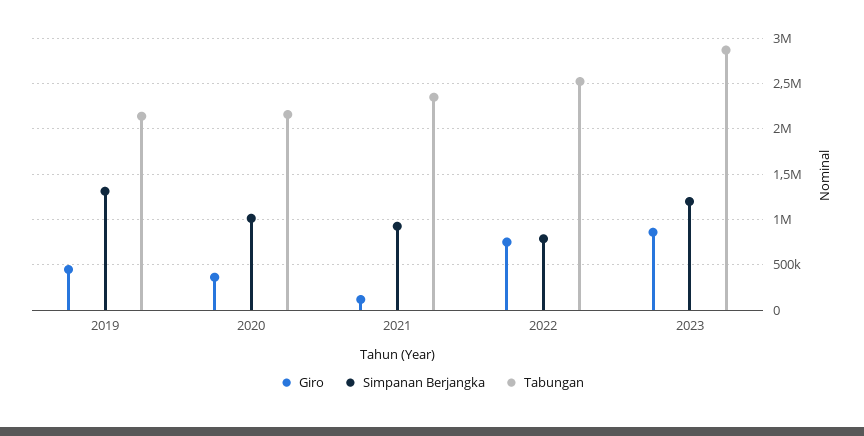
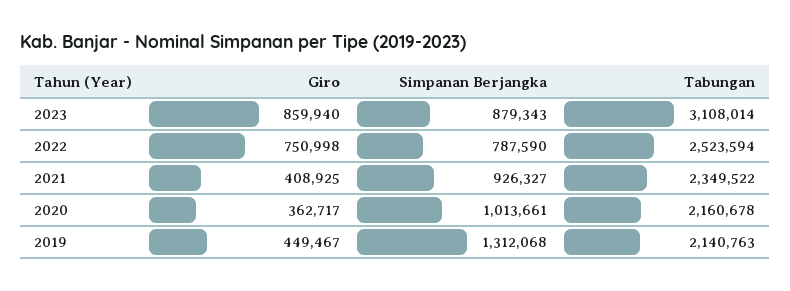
Giro, 2021: 100000 -> 408925
Simpanan Berjangka, 2023: 1200000 -> 879343
Tabungan, 2023: 2900000 -> 3108014

